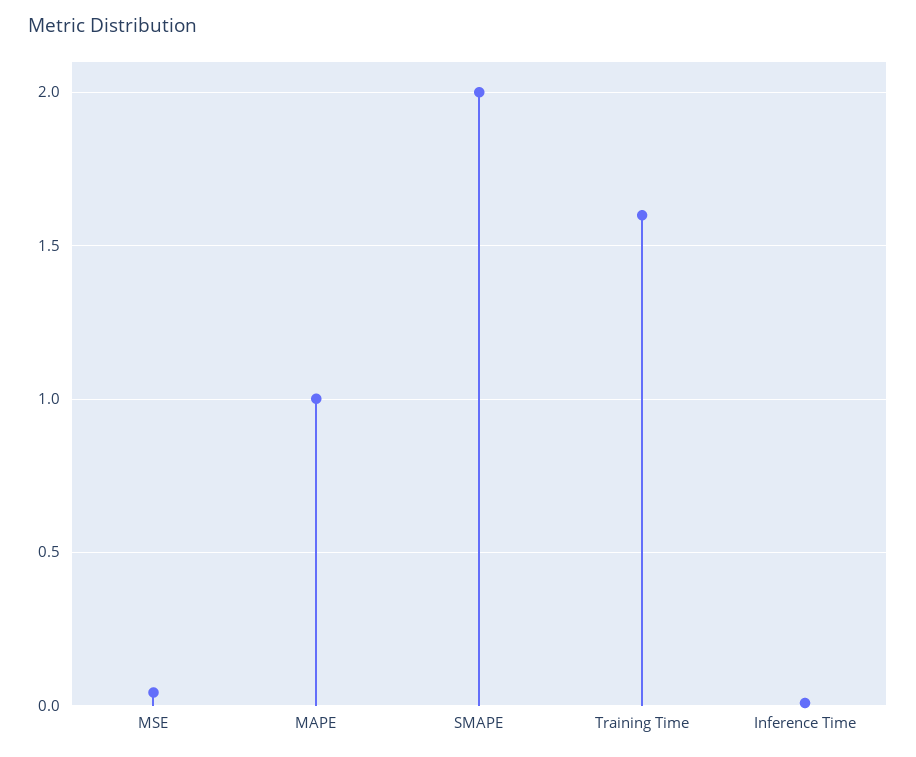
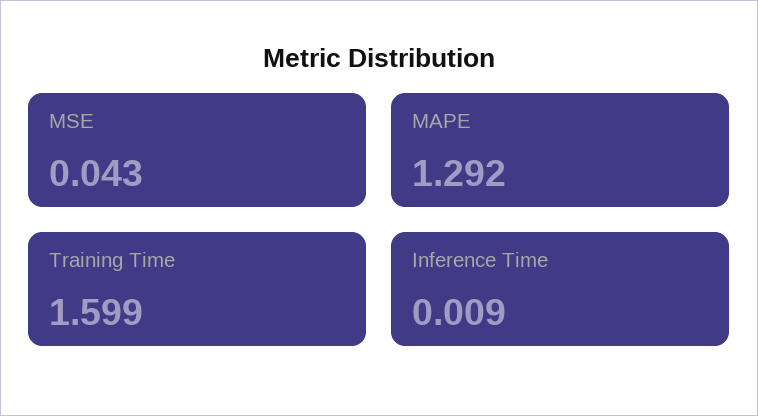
MAPE: 1 -> 1.292
SMAPE: 2 -> none

